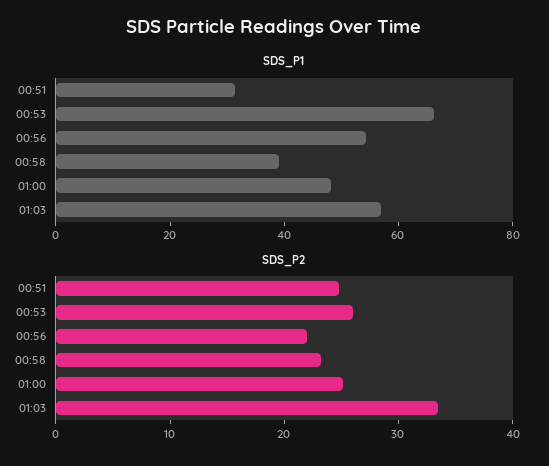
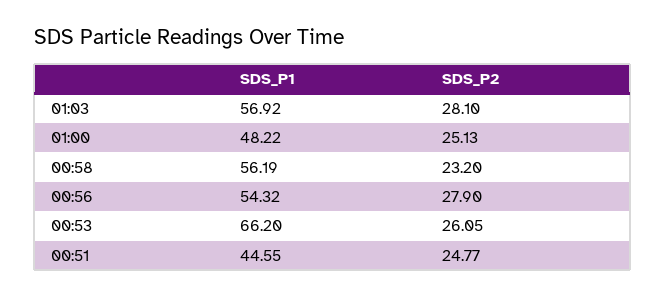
SDS_P1, 00:51: 30 -> 44.55
SDS_P1, 00:58: 40 -> 56.19
SDS_P2, 00:56: 22 -> 27.9
SDS_P2, 01:03: 34 -> 28.1

